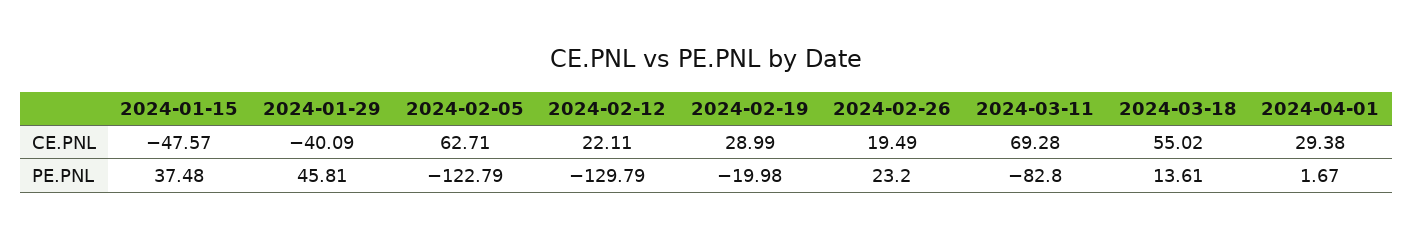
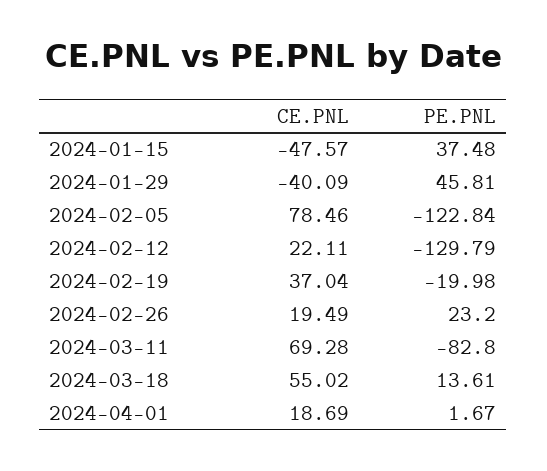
2024-02-05, CE.PNL: 62.71 -> 78.46
2024-02-19, CE.PNL: 28.99 -> 37.04
2024-04-01, CE.PNL: 29.38 -> 18.69
2024-02-05, PE.PNL: -122.79 -> -122.84

